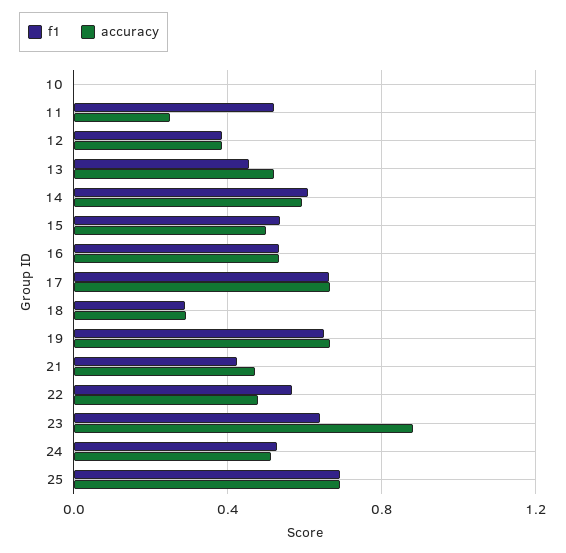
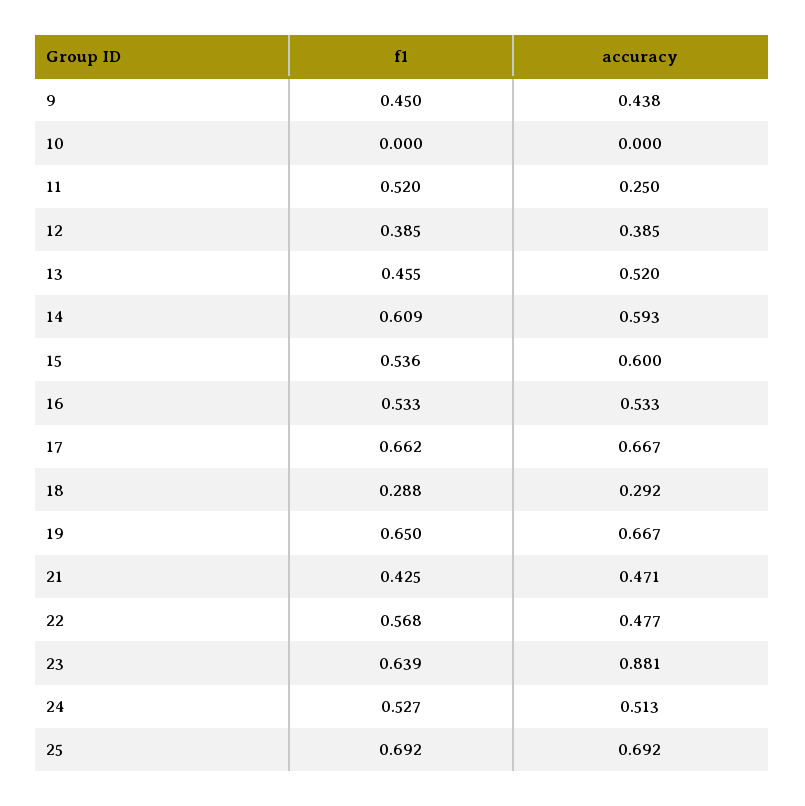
accuracy, 15: 0.5 -> 0.6
f1, 9: none -> 0.45
accuracy, 9: none -> 0.438

